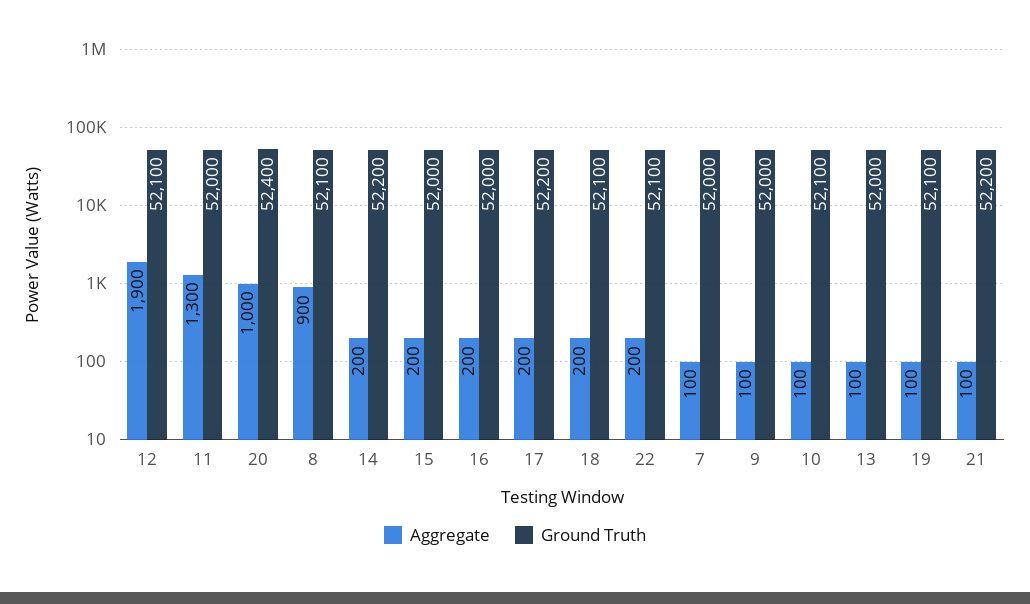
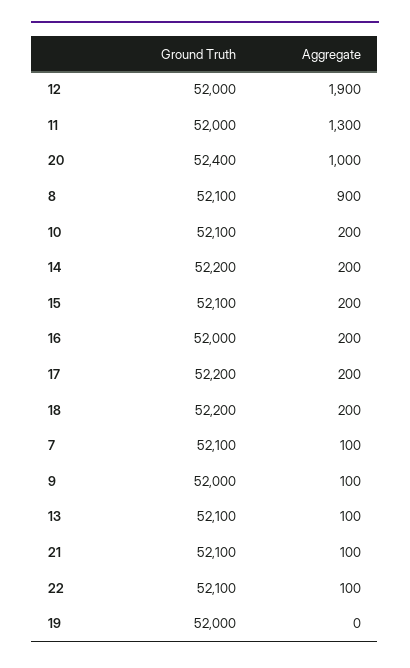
Ground Truth, 12: 52100 -> 52000
Ground Truth, 15: 52000 -> 52100
Ground Truth, 18: 52100 -> 52200
Aggregate, 22: 200 -> 100
Ground Truth, 7: 52000 -> 52100
Aggregate, 10: 100 -> 200
Ground Truth, 13: 52000 -> 52100
Aggregate, 19: 100 -> 0
Ground Truth, 19: 52100 -> 52000
Ground Truth, 21: 52200 -> 52100

